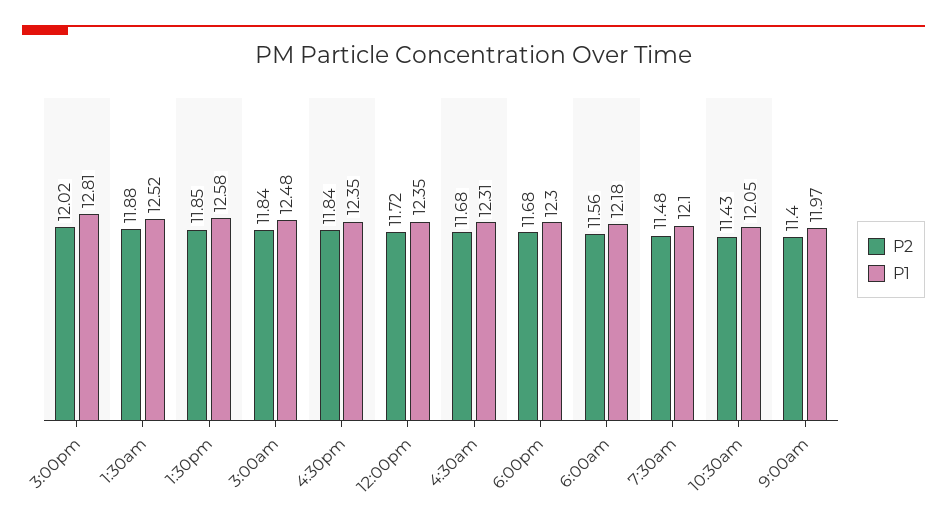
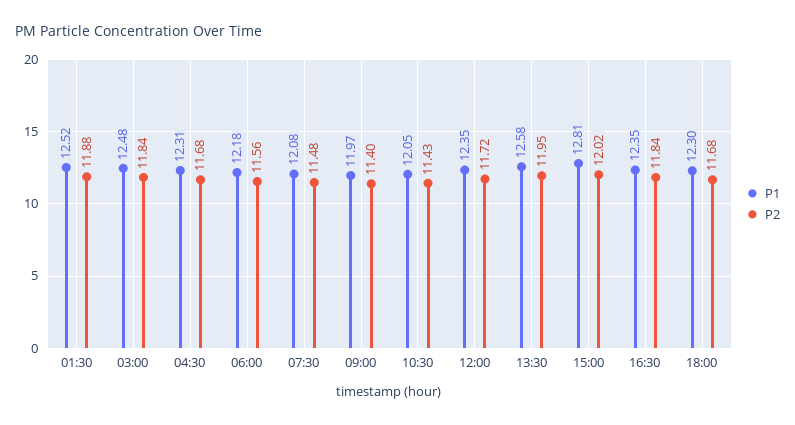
P2, 1:30pm: 11.85 -> 11.95
P1, 7:30am: 12.1 -> 12.08

